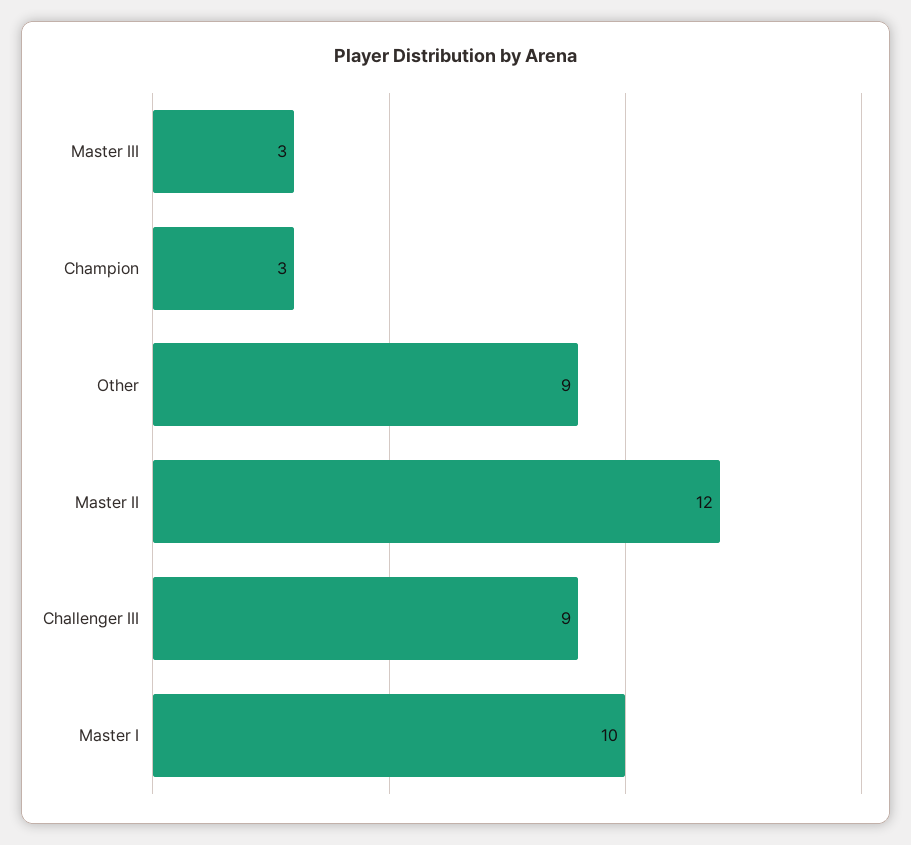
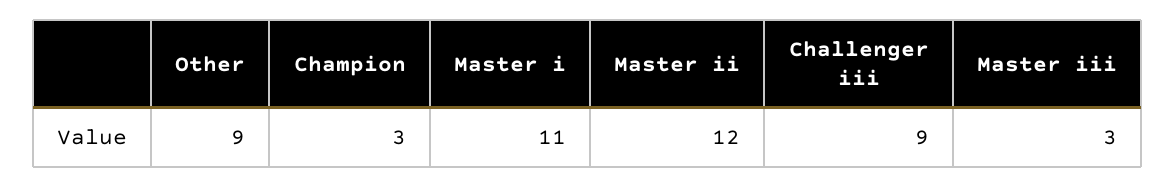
Master I: 10 -> 11

